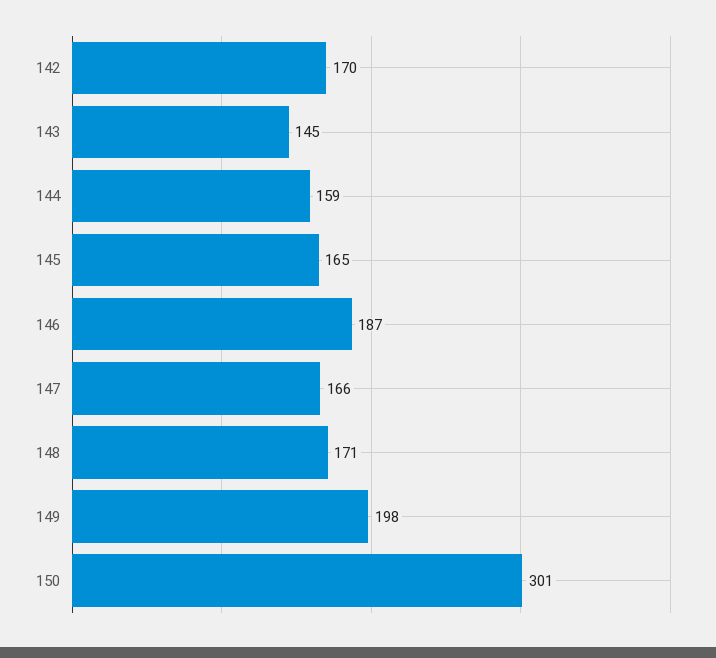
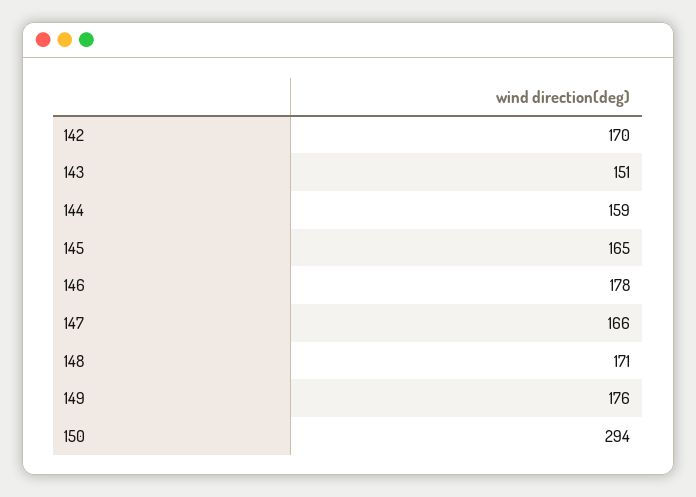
143: 145 -> 151
146: 187 -> 178
149: 198 -> 176
150: 301 -> 294

